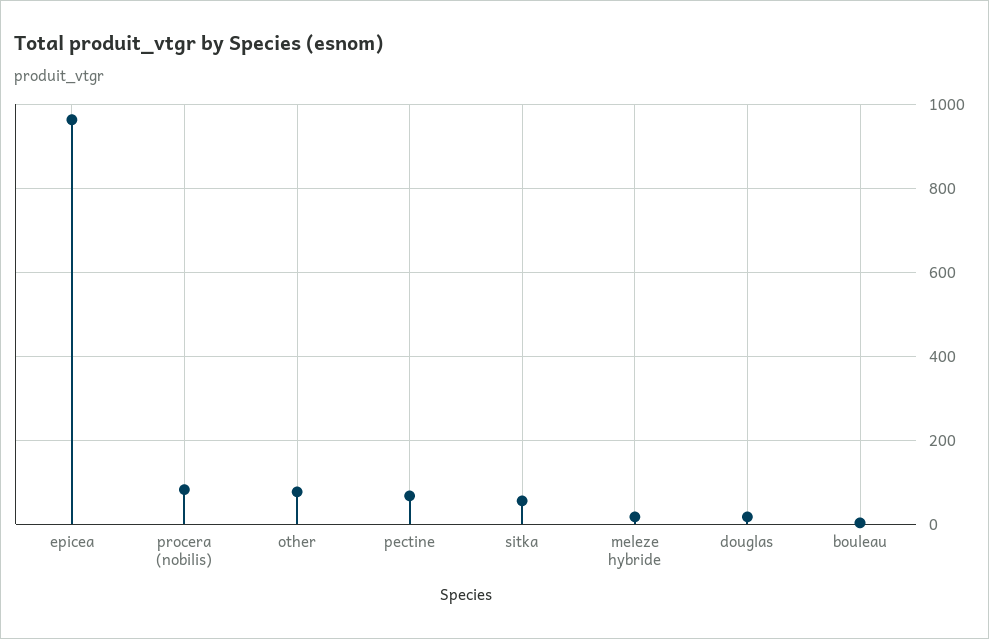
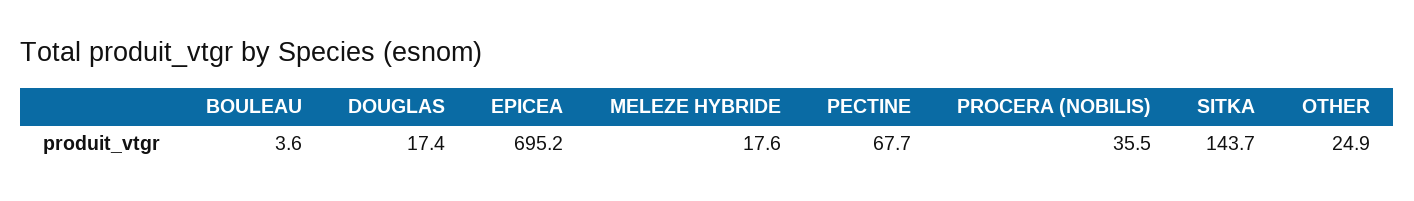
epicea: 960 -> 695.2
procera (nobilis): 80 -> 35.5
other: 80 -> 24.9
sitka: 60 -> 143.7

